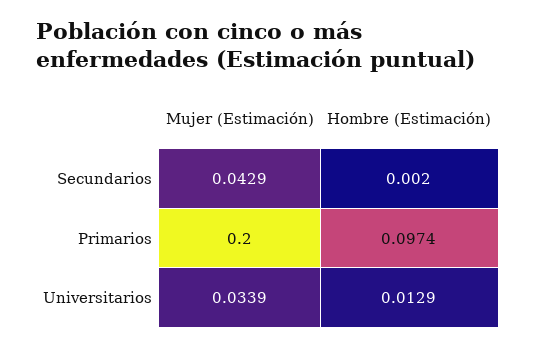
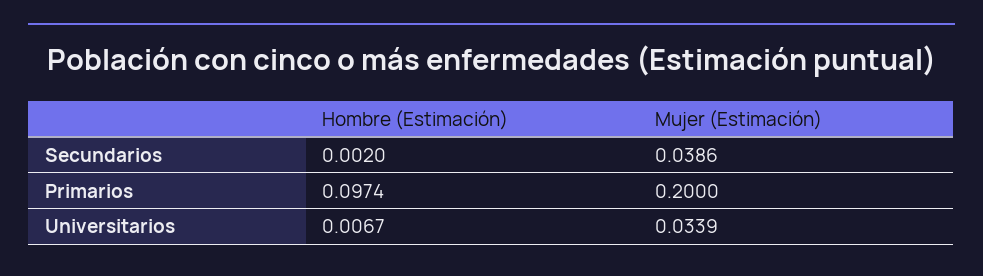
Mujer (Estimación), Secundarios: 0.0429 -> 0.0386
Hombre (Estimación), Universitarios: 0.0129 -> 0.0067

